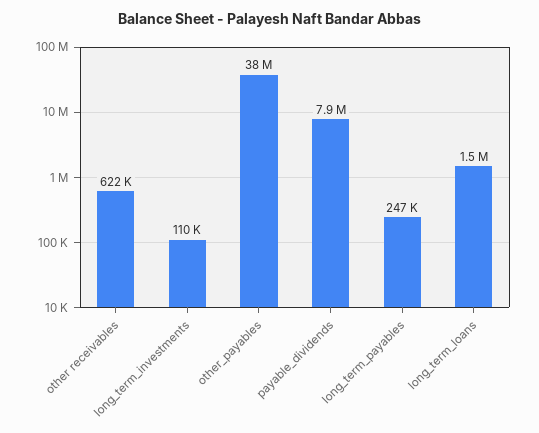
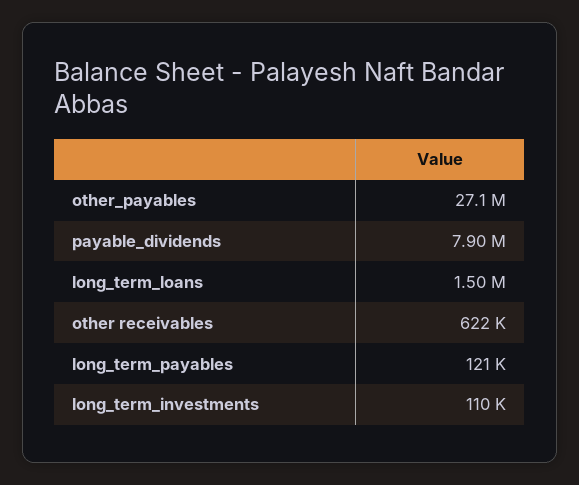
other_payables: 38000000 -> 27100000
long_term_payables: 247000 -> 121000

